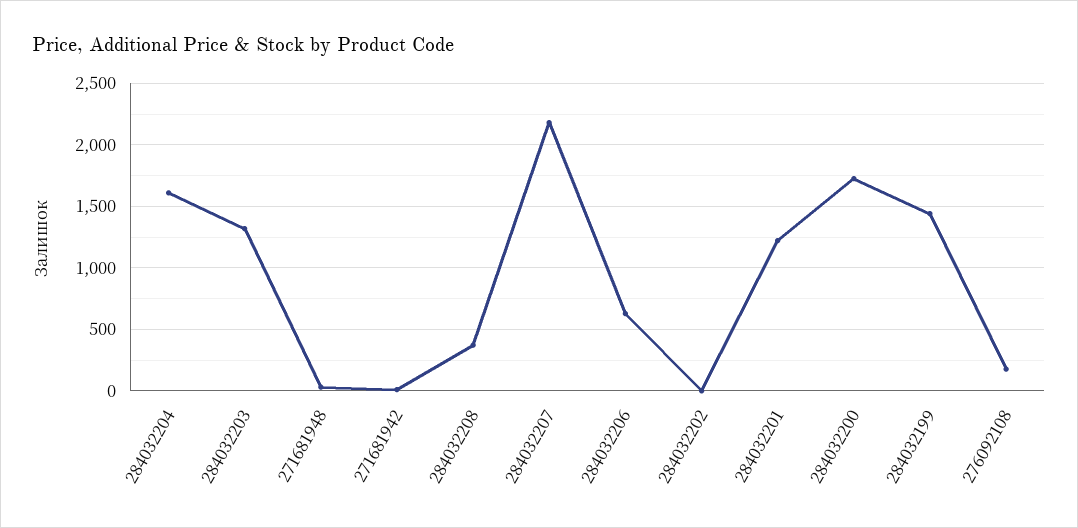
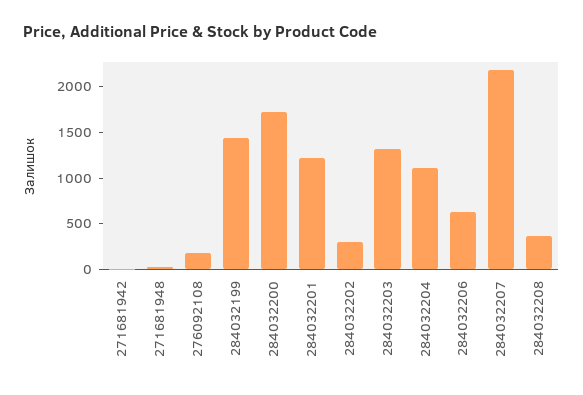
284032204: 1600 -> 1100
284032202: 0 -> 300

